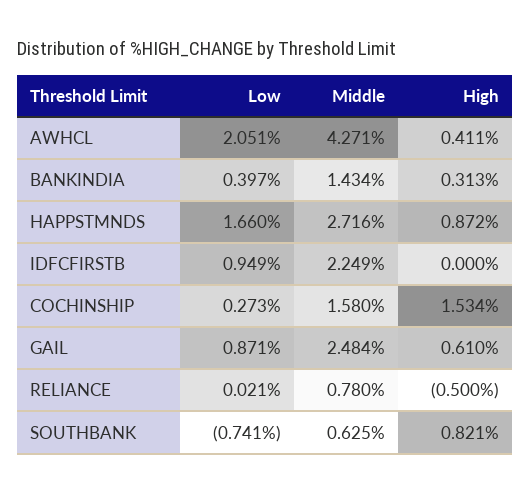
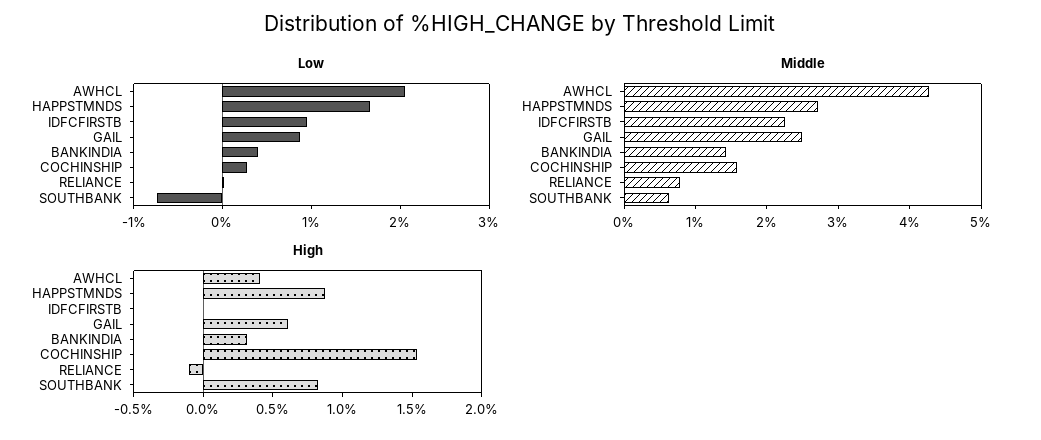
High, RELIANCE: -0.5 -> -0.1

